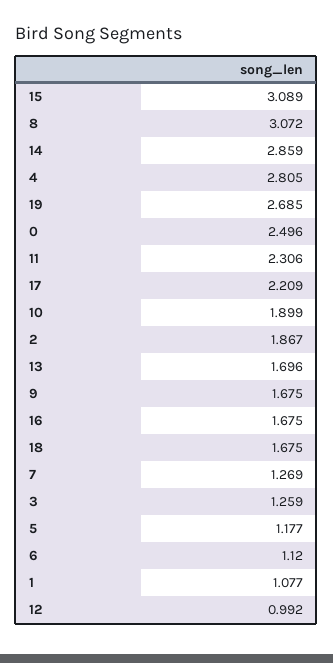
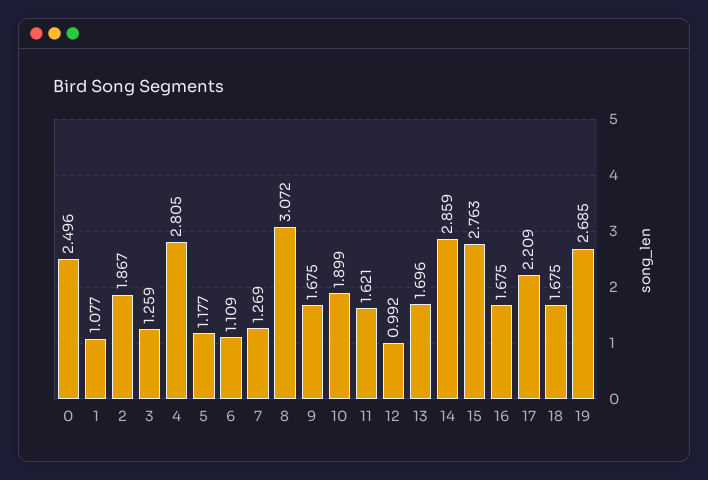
15: 3.089 -> 2.763
11: 2.306 -> 1.621
6: 1.12 -> 1.109

